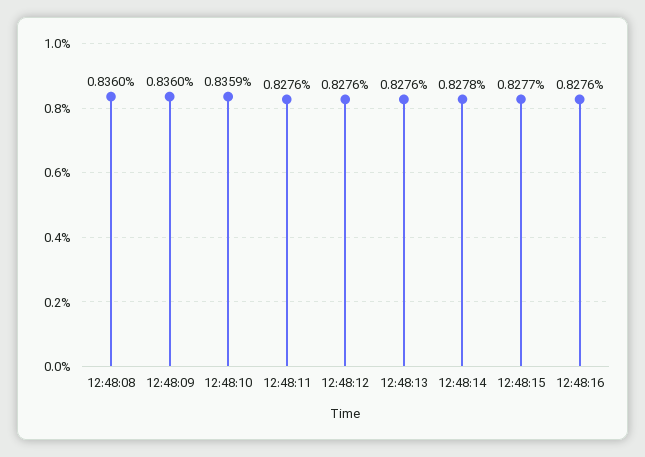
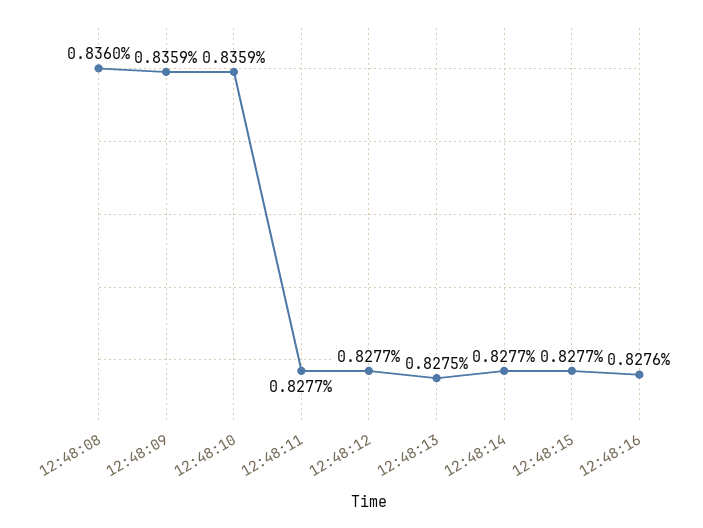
12:48:09: 0.836 -> 0.8359
12:48:11: 0.8276 -> 0.8277
12:48:12: 0.8276 -> 0.8277
12:48:13: 0.8276 -> 0.8275
12:48:14: 0.8278 -> 0.8277

